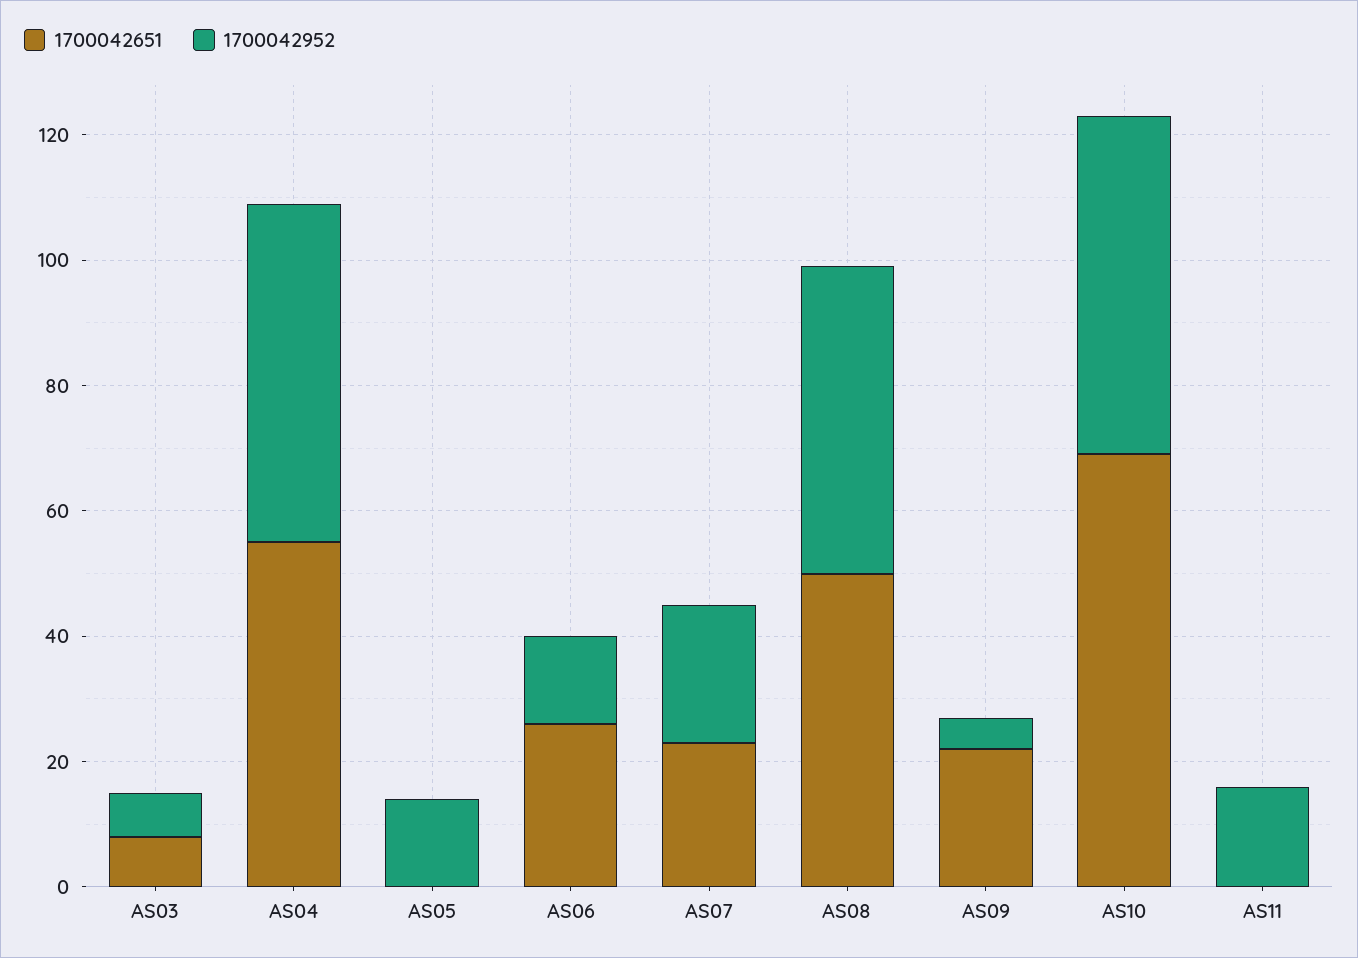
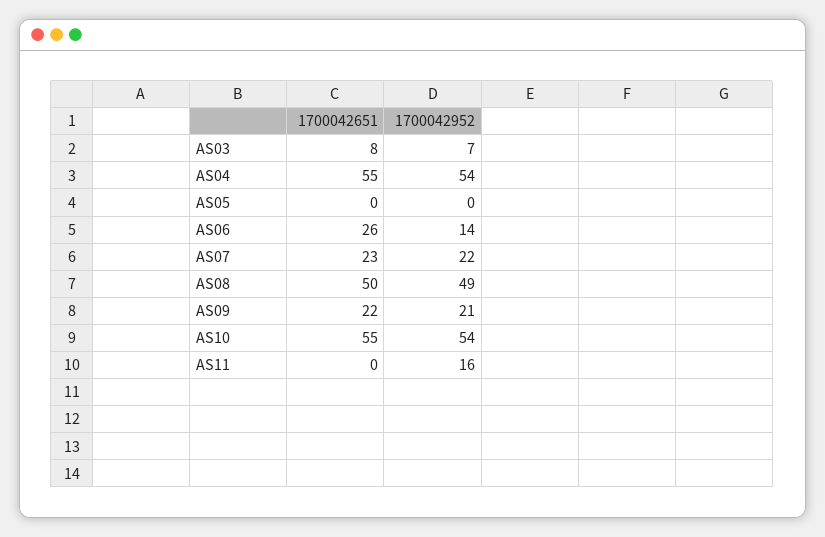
1700042952, AS05: 15 -> 0
1700042952, AS09: 5 -> 21
1700042651, AS10: 70 -> 55

